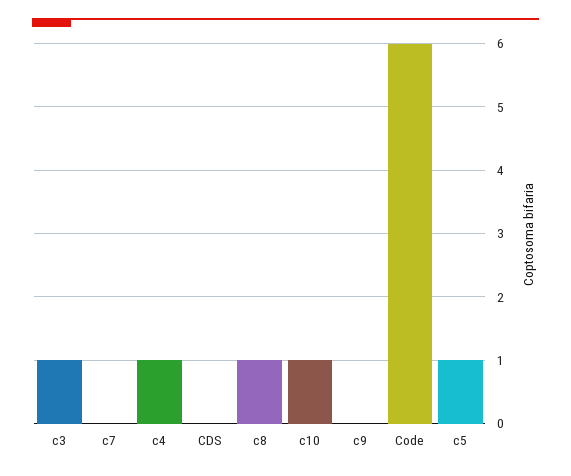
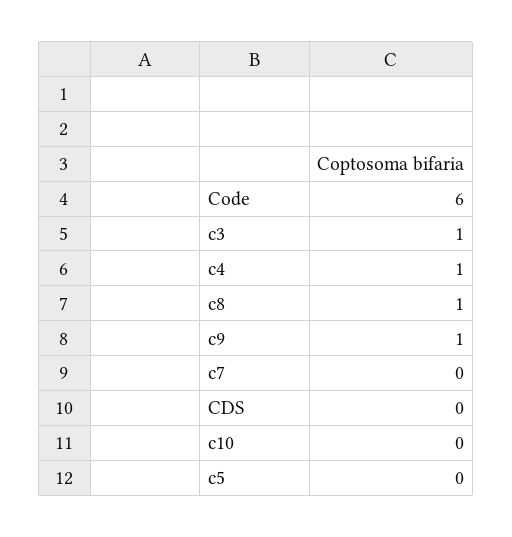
c10: 1 -> 0
c9: 0 -> 1
c5: 1 -> 0

